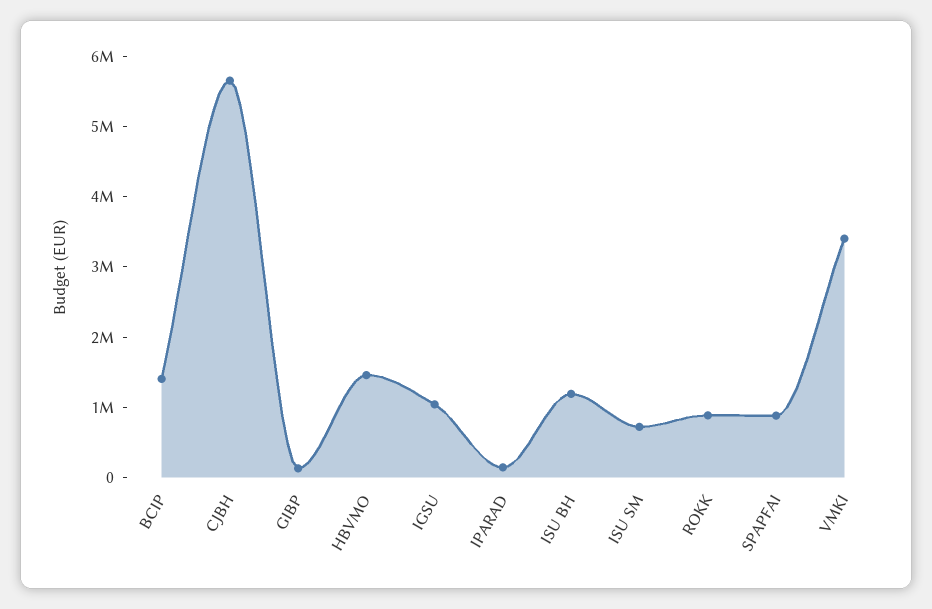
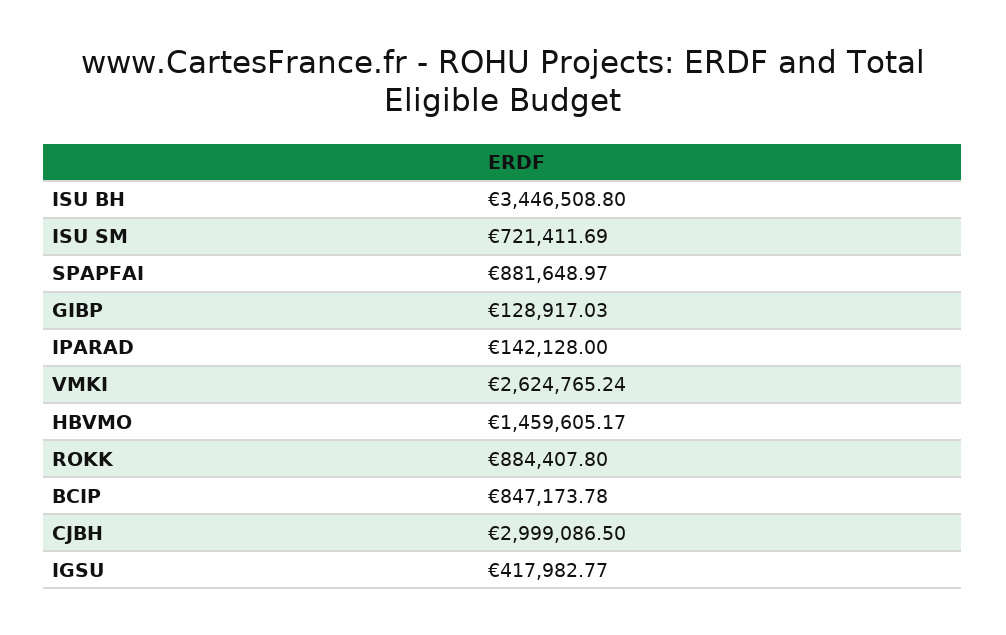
BCIP: 1400000 -> 847173.78
CJBH: 5600000 -> 2999086.5
IGSU: 1000000 -> 417982.77
ISU BH: 1200000 -> 3446508.8
VMKI: 3400000 -> 2624765.24

